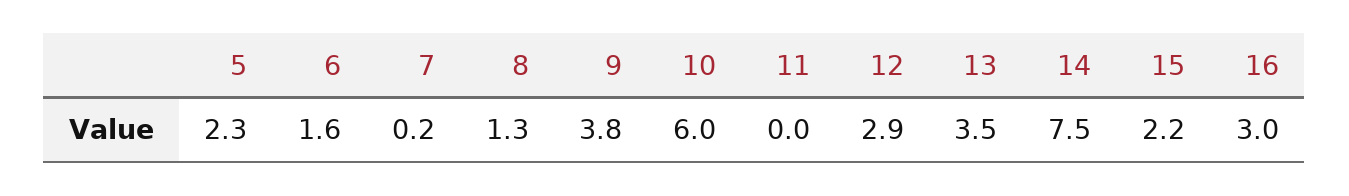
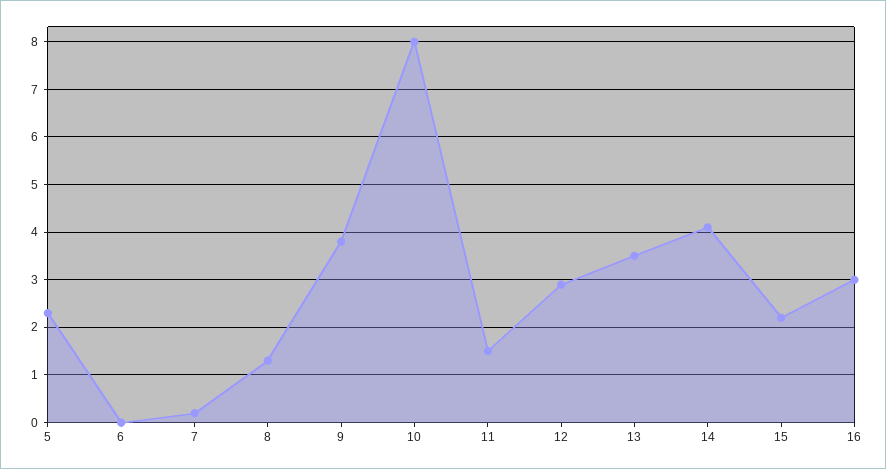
6: 1.6 -> 0
10: 6 -> 8
11: 0 -> 1.5
14: 7.5 -> 4

